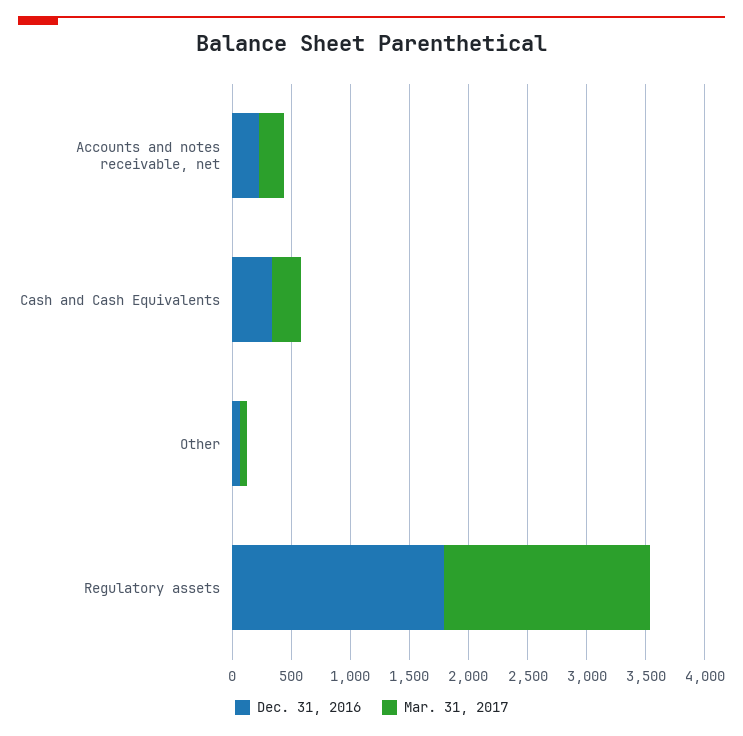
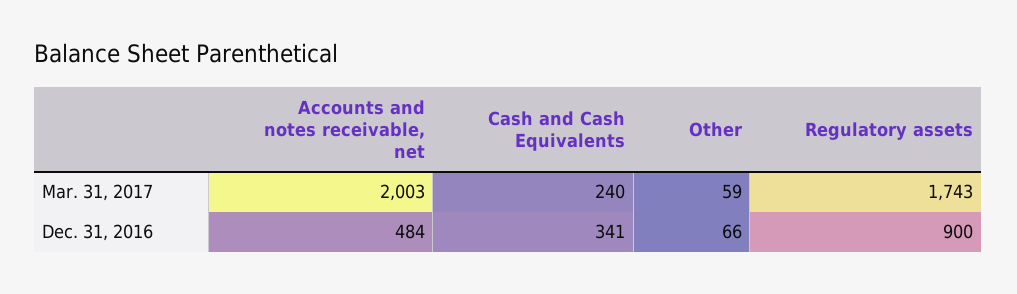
Dec. 31, 2016, Accounts and notes receivable, net: 200 -> 484
Mar. 31, 2017, Accounts and notes receivable, net: 200 -> 2003
Dec. 31, 2016, Regulatory assets: 1800 -> 900

